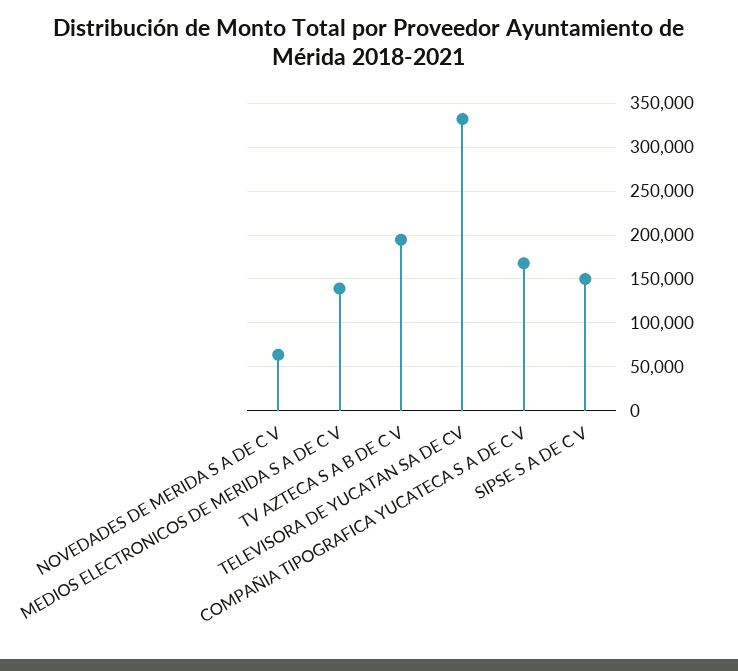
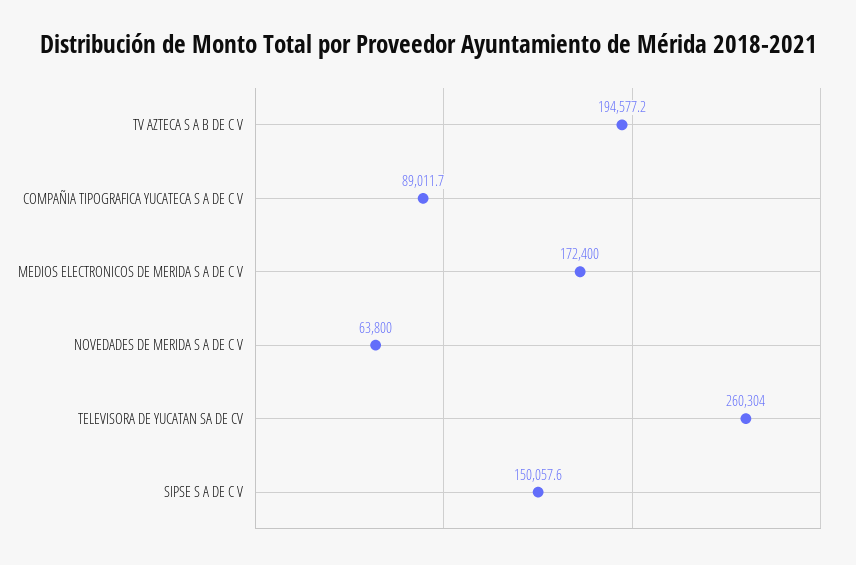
MEDIOS ELECTRONICOS DE MERIDA S A DE C V: 140000 -> 172400
TELEVISORA DE YUCATAN SA DE CV: 330000 -> 260304
COMPAÑIA TIPOGRAFICA YUCATECA S A DE C V: 170000 -> 89011.7

